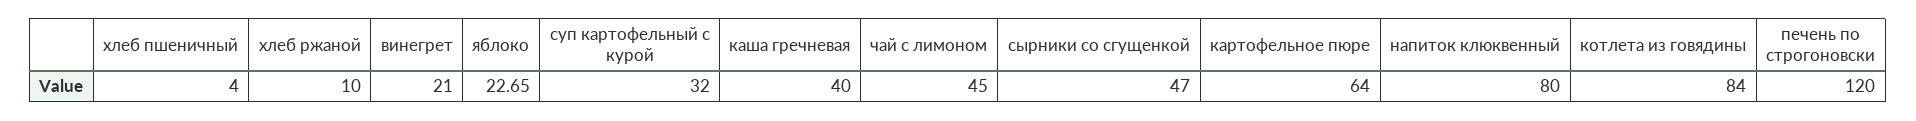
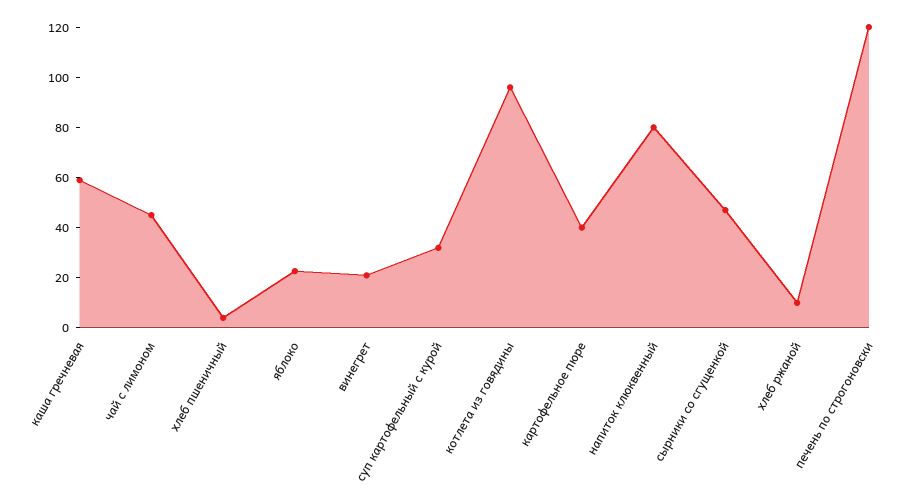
каша гречневая: 40 -> 60
картофельное пюре: 64 -> 40
котлета из говядины: 84 -> 95

